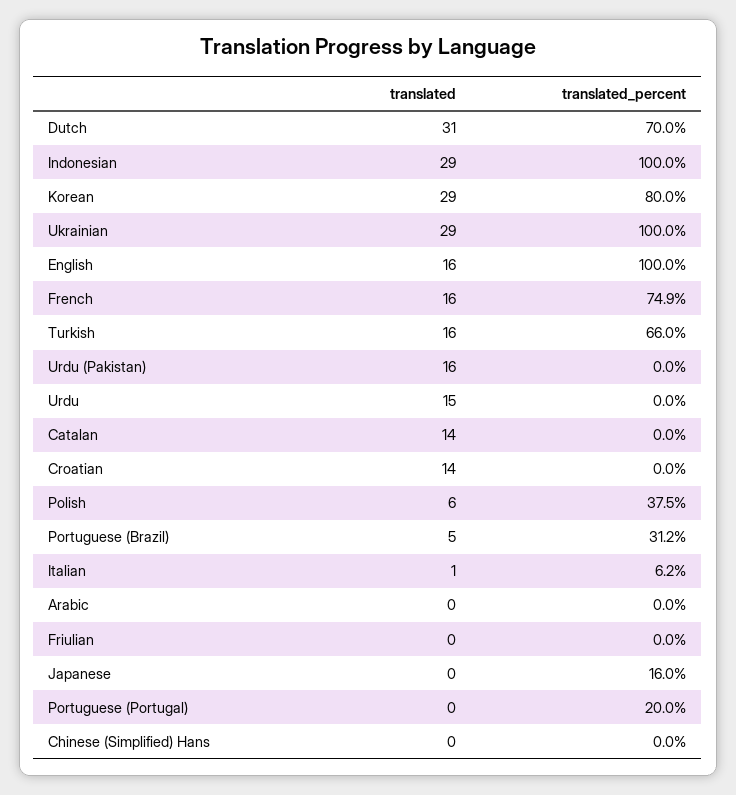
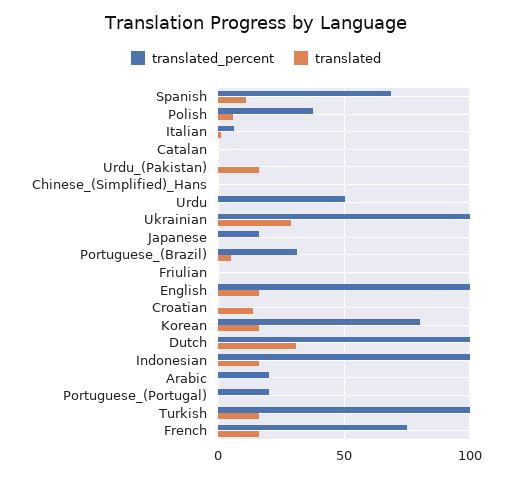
translated_percent, Dutch: 70 -> 100
translated, Indonesian: 29 -> 15
translated, Korean: 29 -> 15
translated_percent, Turkish: 66 -> 100
translated, Urdu: 15 -> 0
translated_percent, Urdu: 0 -> 50
translated, Catalan: 14 -> 0
translated_percent, Arabic: 0 -> 20
translated_percent, Spanish: none -> 70
translated, Spanish: none -> 10

